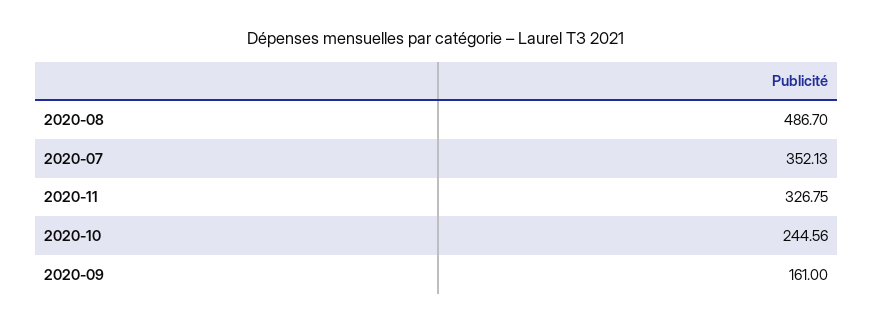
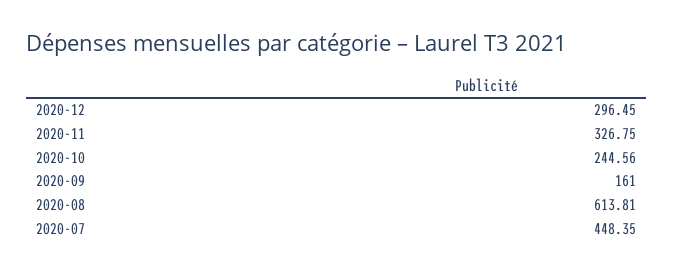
2020-08: 486.7 -> 613.81
2020-07: 352.13 -> 448.35
2020-12: none -> 296.45

